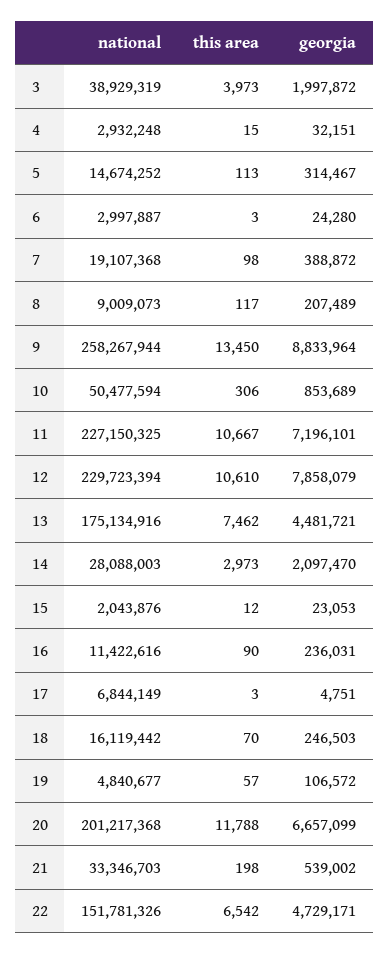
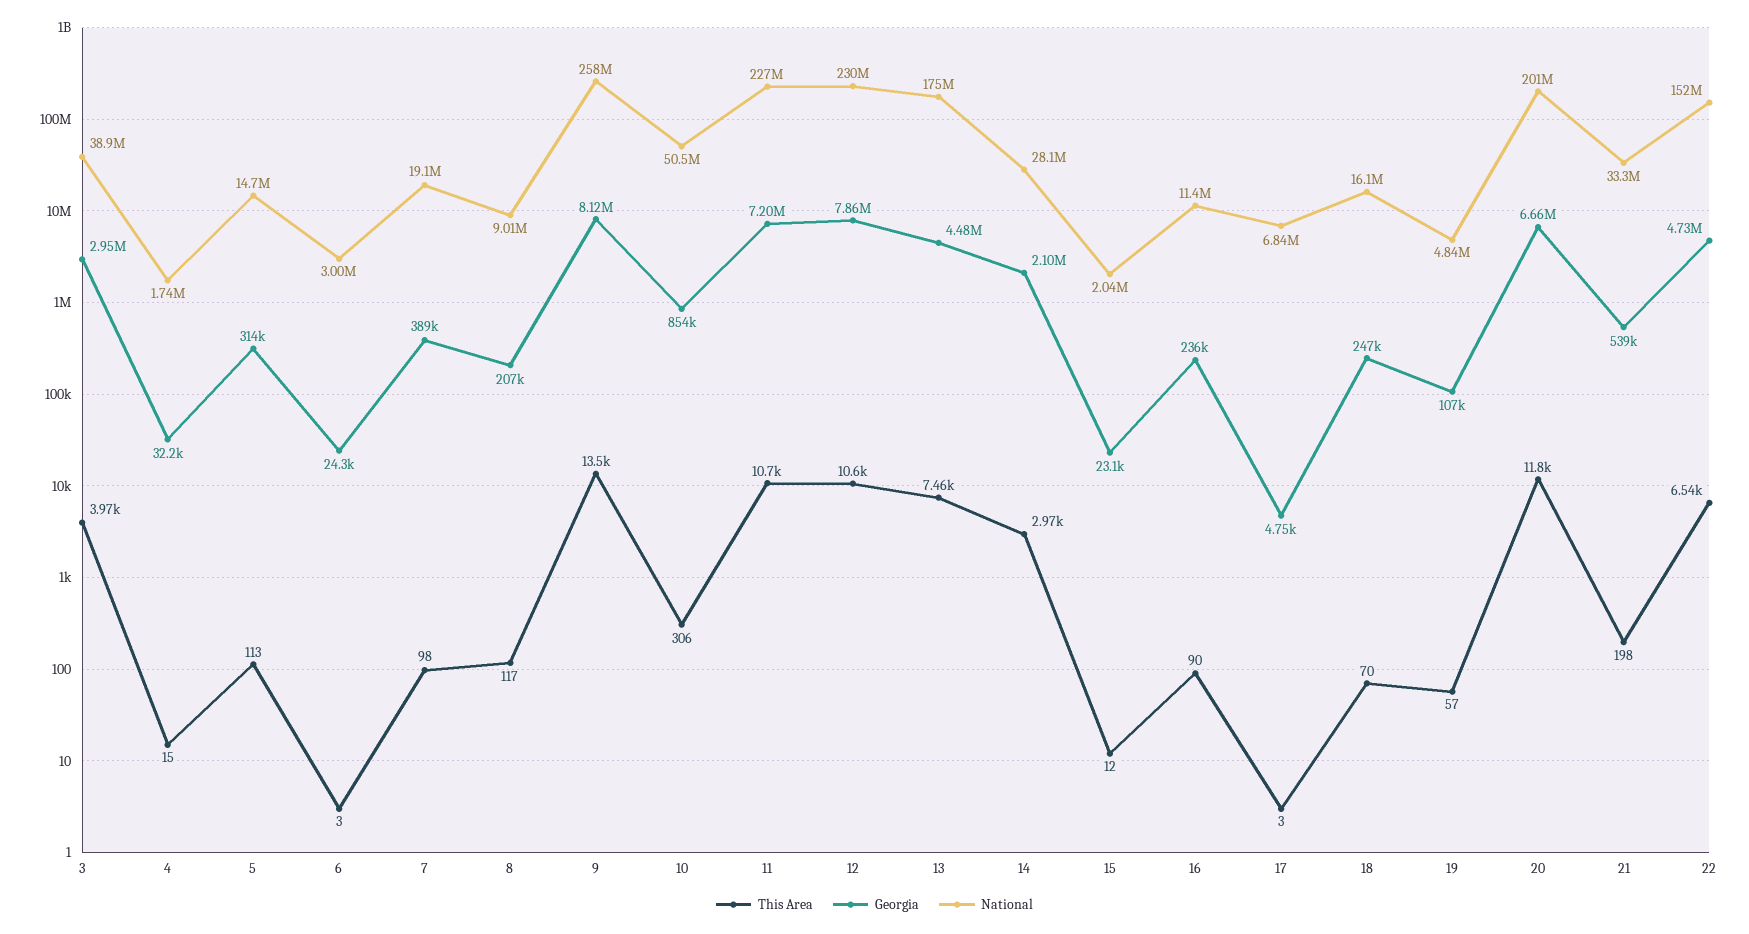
georgia, 3: 1997872 -> 2950000
national, 4: 2932248 -> 1740000
georgia, 9: 8833964 -> 8120000

